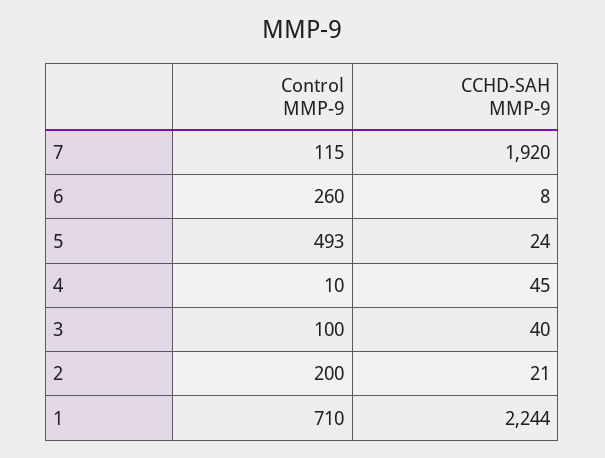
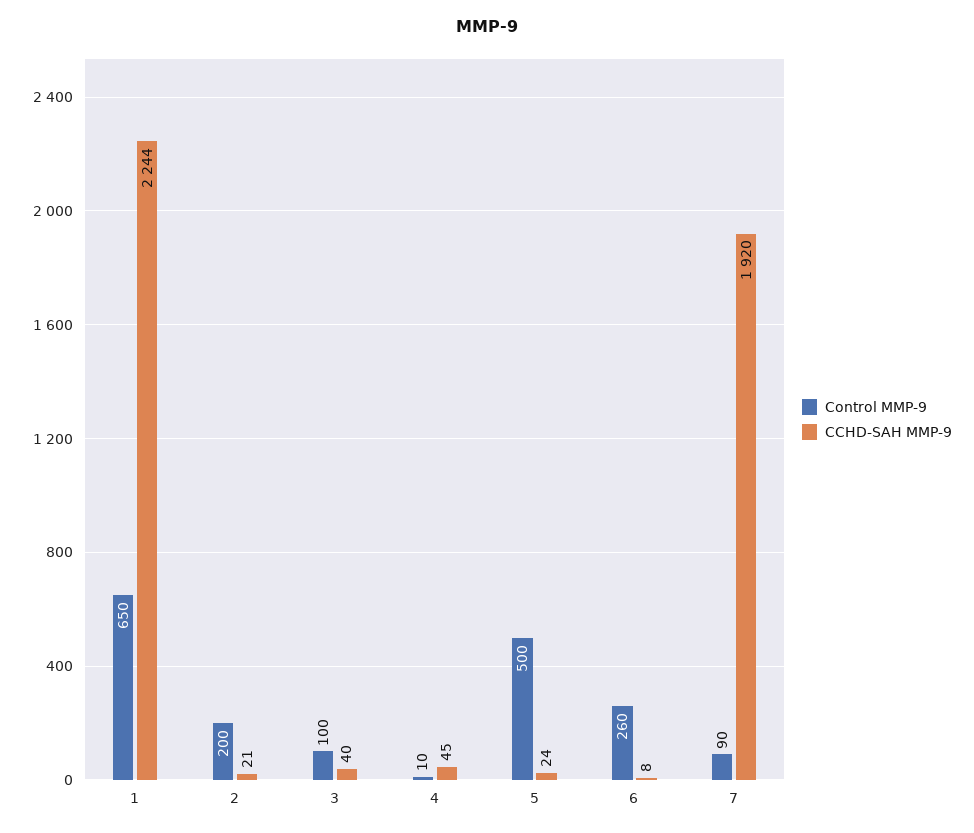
Control MMP-9, 7: 115 -> 90
Control MMP-9, 5: 493 -> 500
Control MMP-9, 1: 710 -> 650

